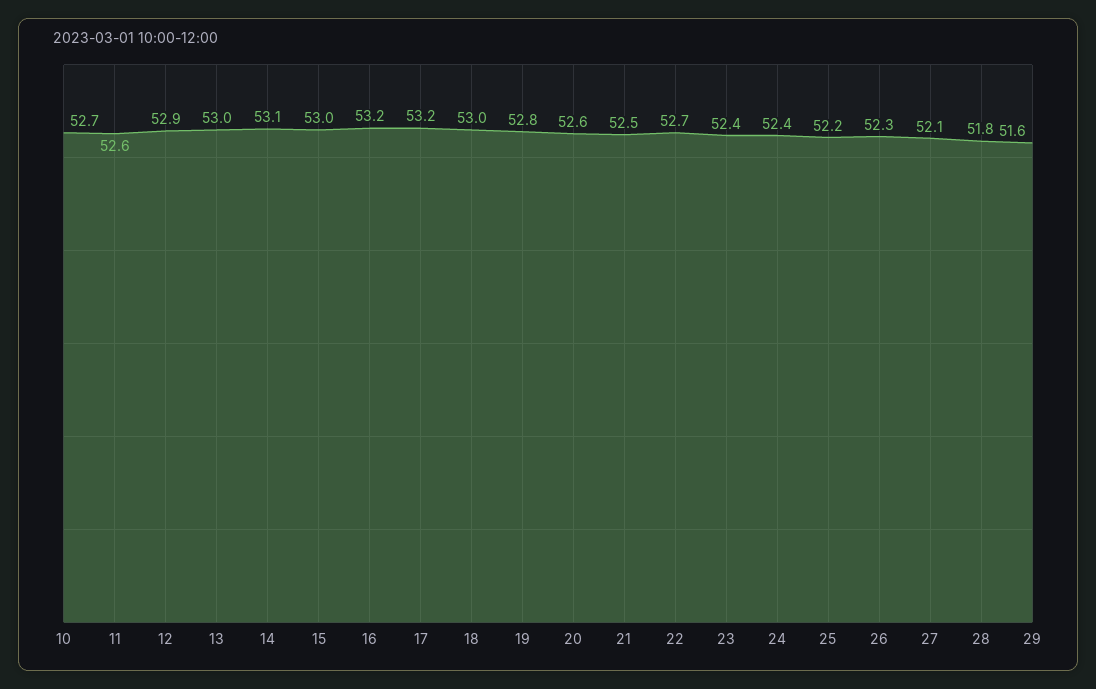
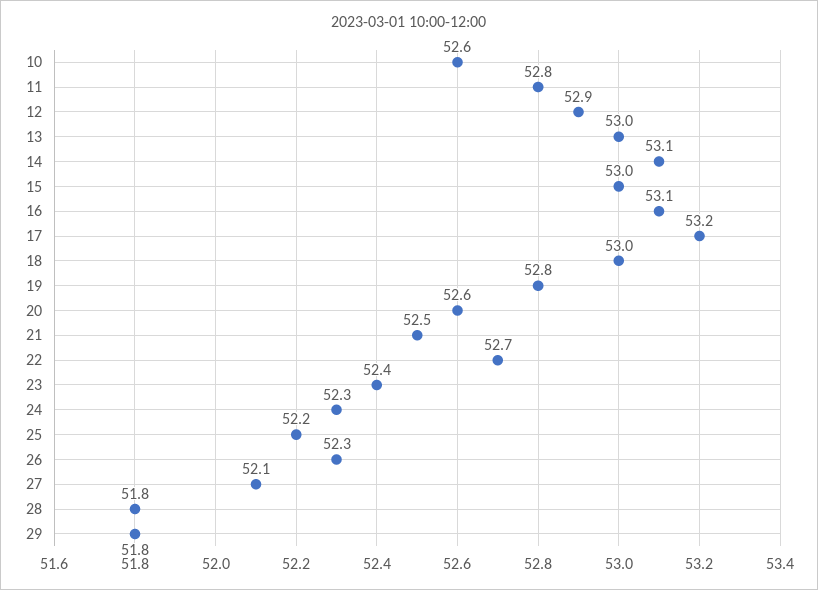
10: 52.7 -> 52.6
11: 52.6 -> 52.8
16: 53.2 -> 53.1
24: 52.4 -> 52.3
29: 51.6 -> 51.8

